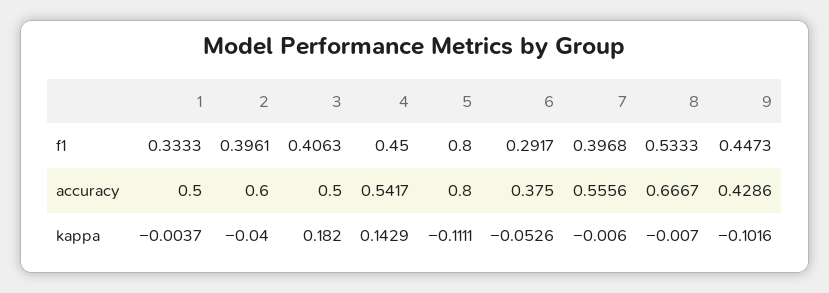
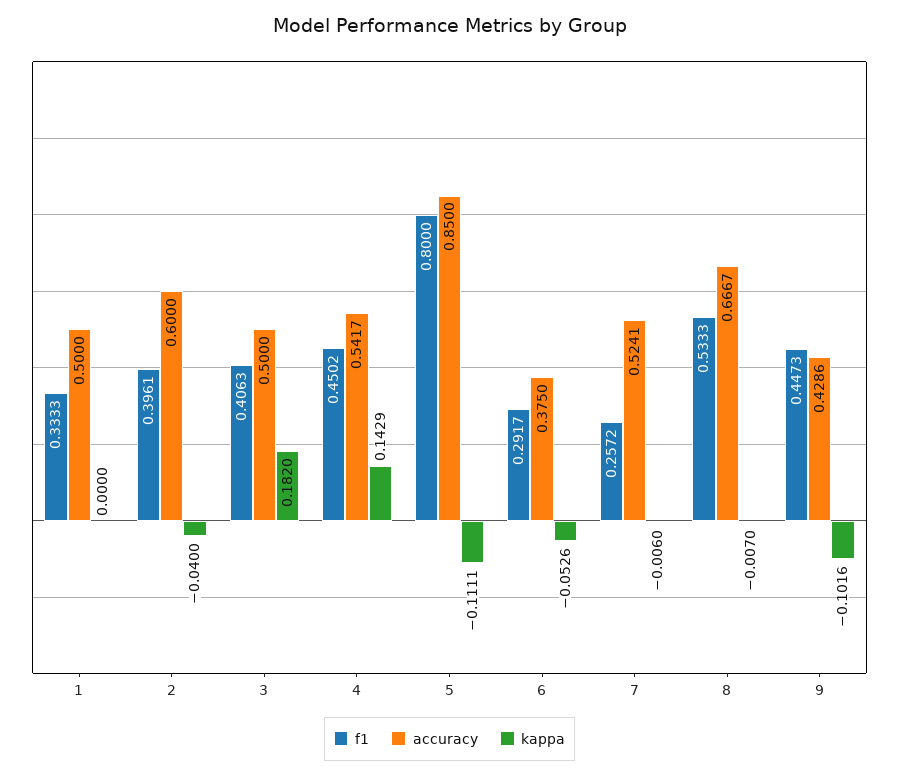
f1, 4: 0.45 -> 0.4502
f1, 7: 0.3968 -> 0.2572
accuracy, 5: 0.8 -> 0.85
accuracy, 7: 0.5556 -> 0.5241
kappa, 1: -0.0037 -> 0

